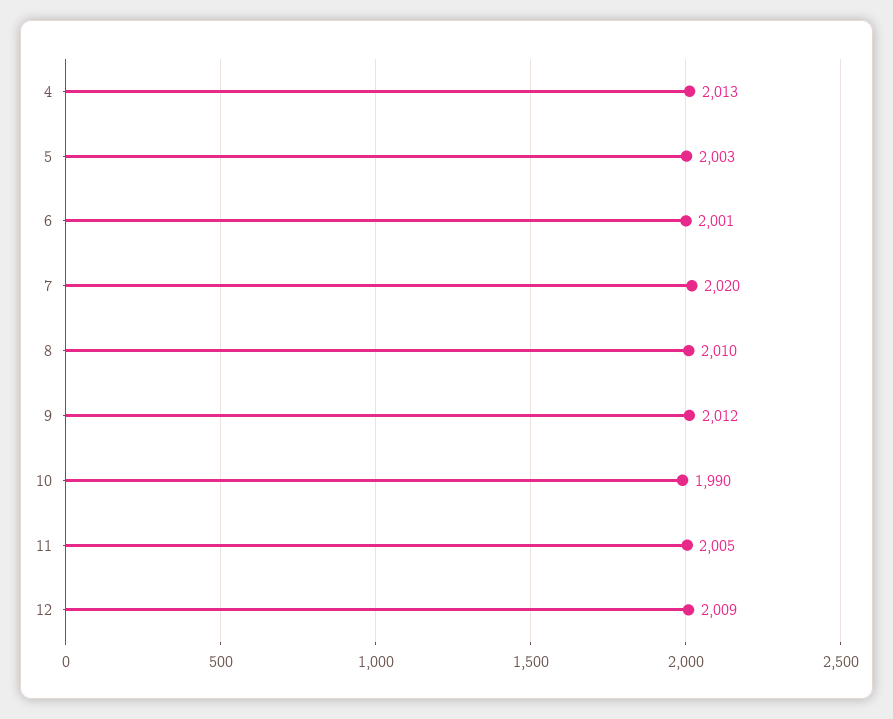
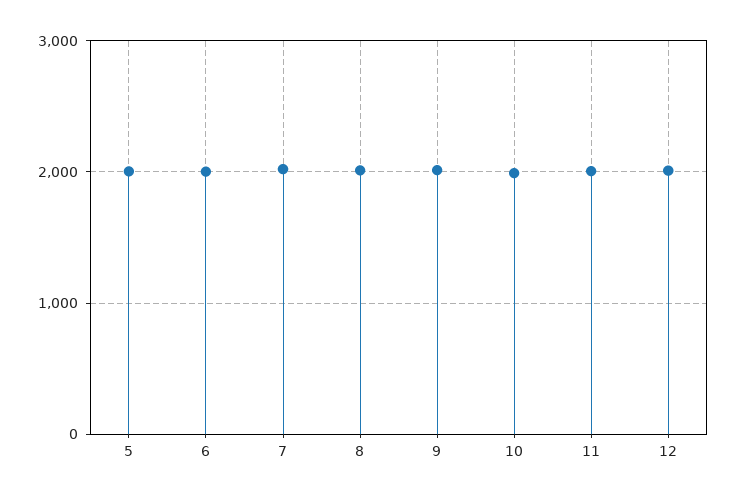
4: 2013 -> none

